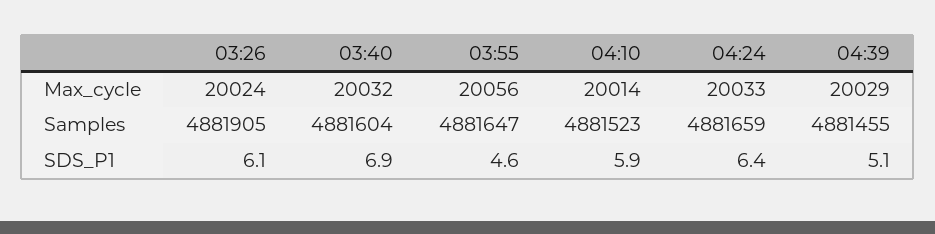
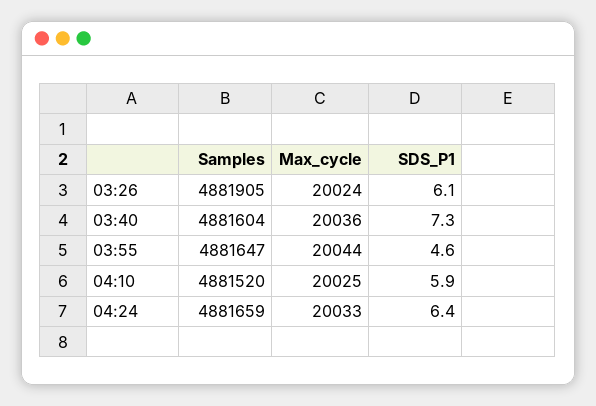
03:40, Max_cycle: 20032 -> 20036
03:55, Max_cycle: 20056 -> 20044
04:10, Max_cycle: 20014 -> 20025
04:39, Max_cycle: 20029 -> none
04:10, Samples: 4881523 -> 4881520
04:39, Samples: 4881455 -> none
03:40, SDS_P1: 6.9 -> 7.3
04:39, SDS_P1: 5.1 -> none

